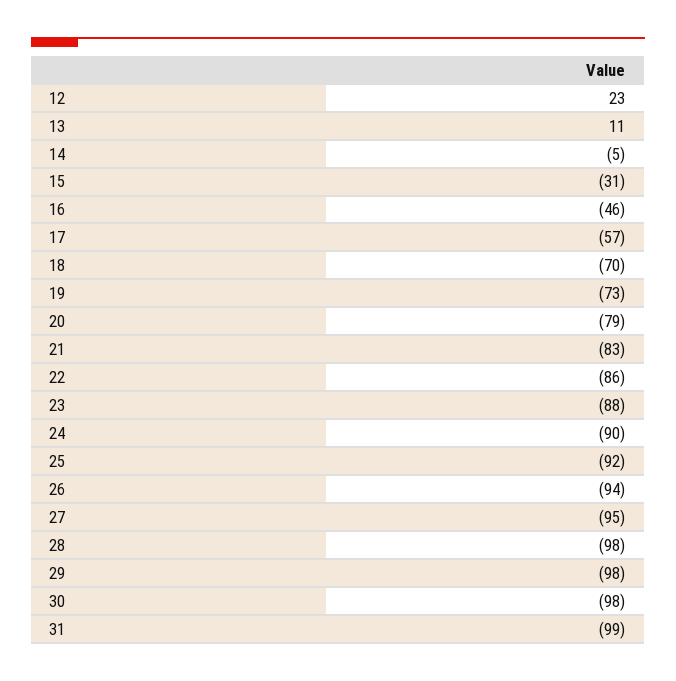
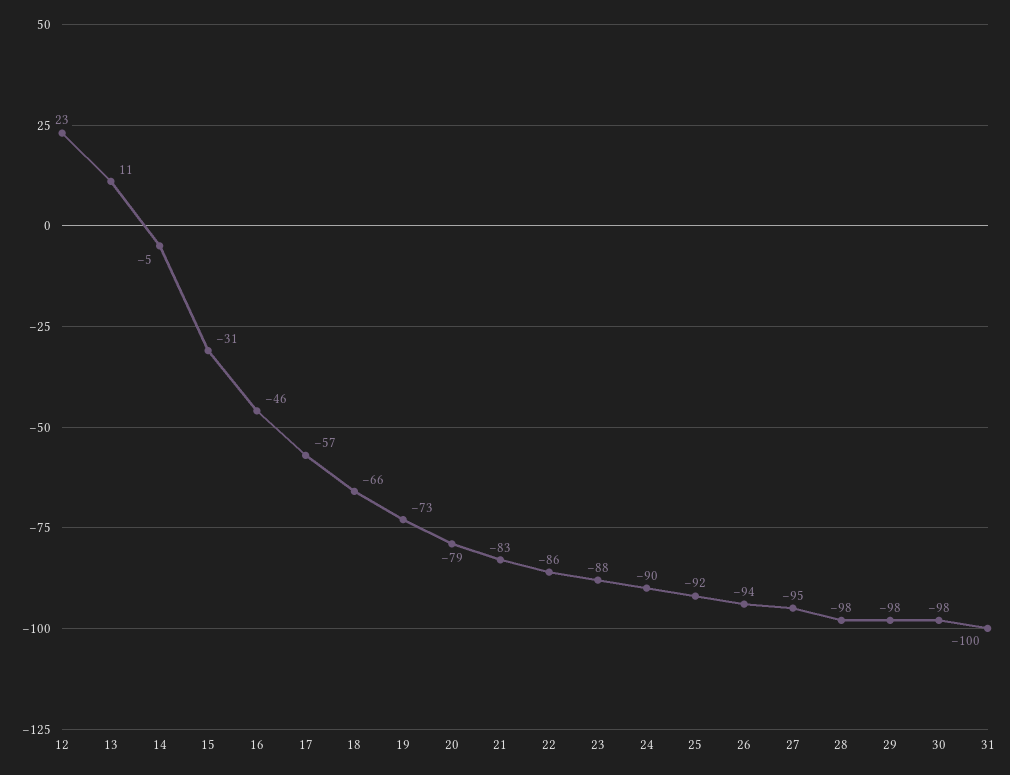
18: -70 -> -66
31: -99 -> -100

